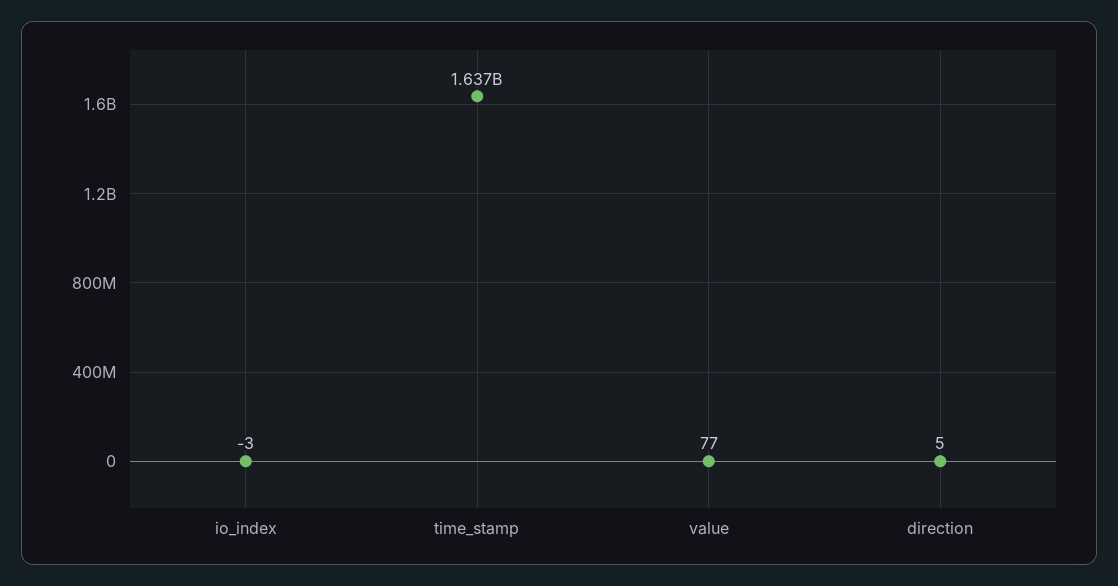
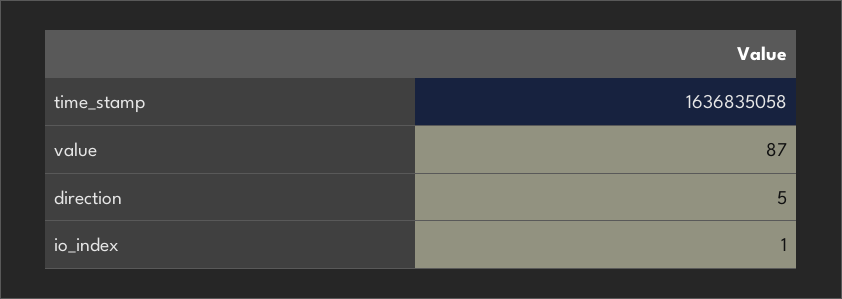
io_index: -3 -> 1
value: 77 -> 87

